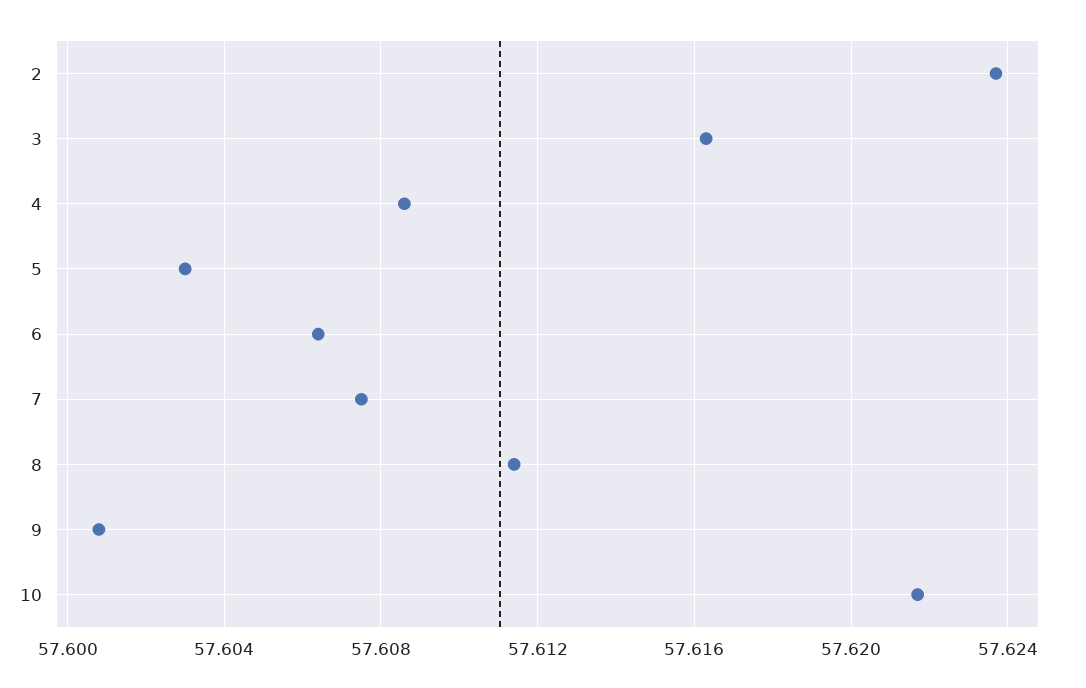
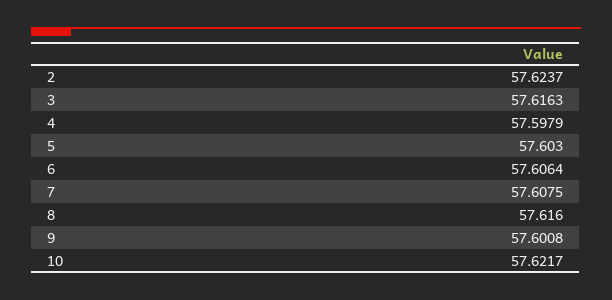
4: 57.6085 -> 57.5979
8: 57.6115 -> 57.616

